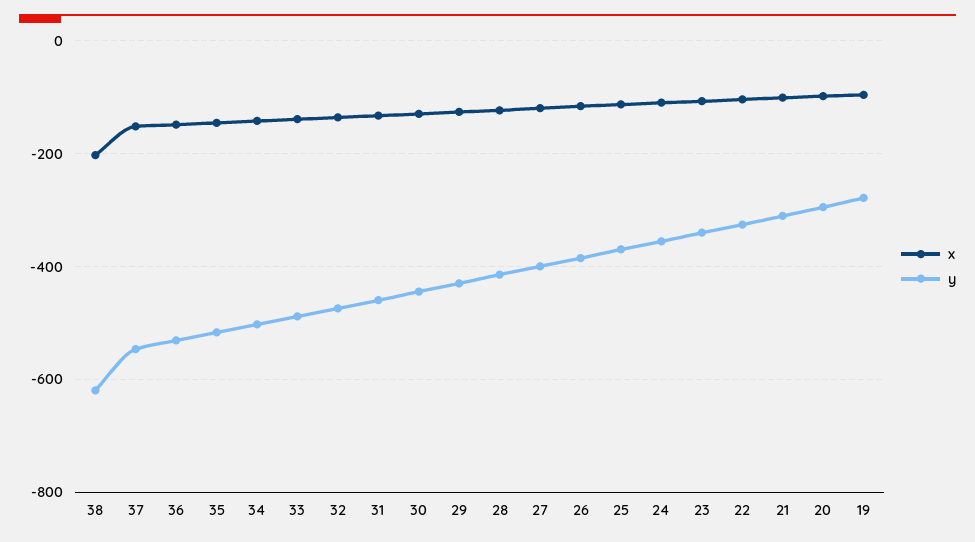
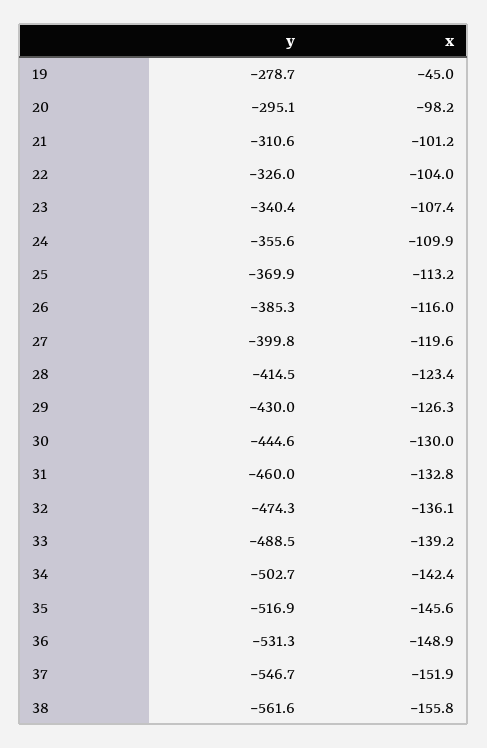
x, 38: -200 -> -155.8
y, 38: -620 -> -561.6
x, 19: -100 -> -45

